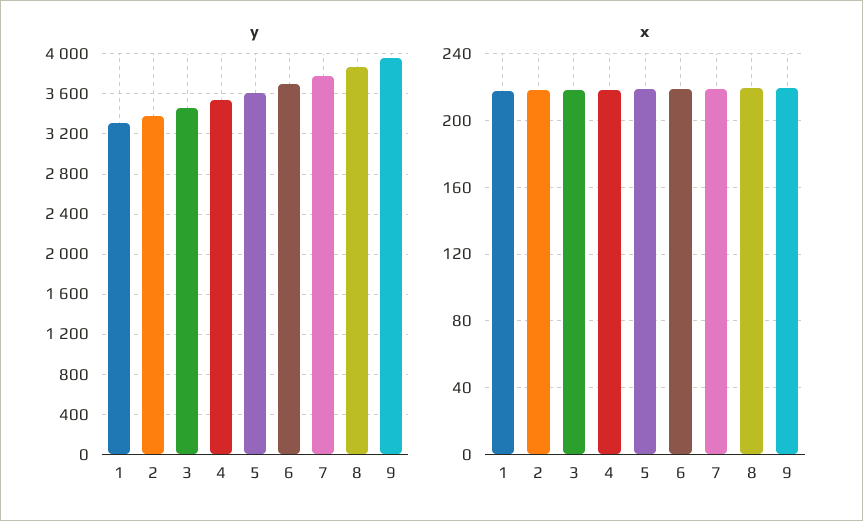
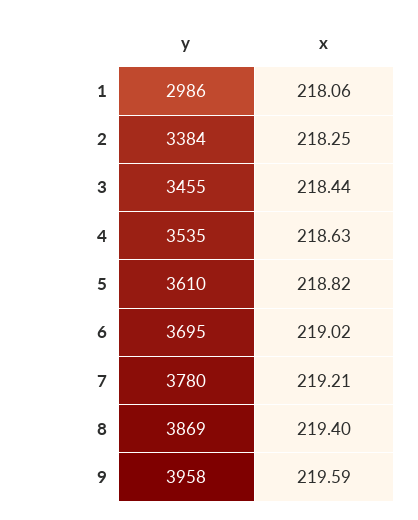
y, 1: 3300 -> 2986

